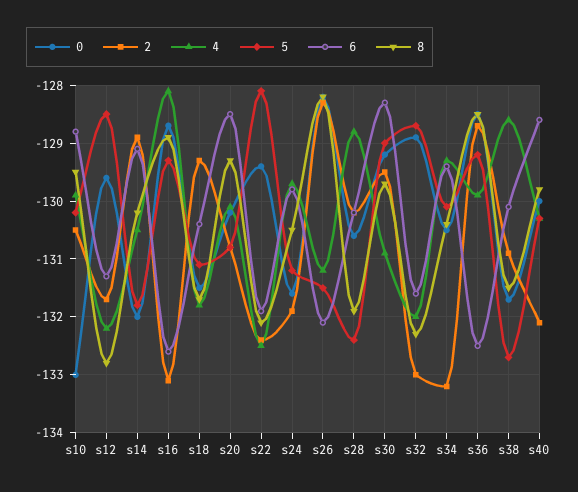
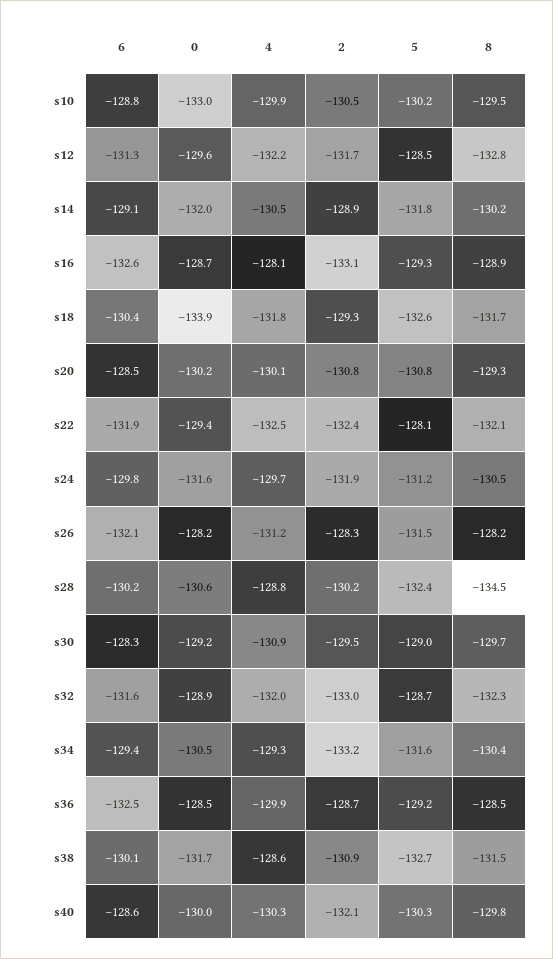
0, s18: -131.5 -> -133.9
5, s18: -131 -> -132.6
8, s28: -132 -> -134.5
5, s34: -130 -> -131.6

